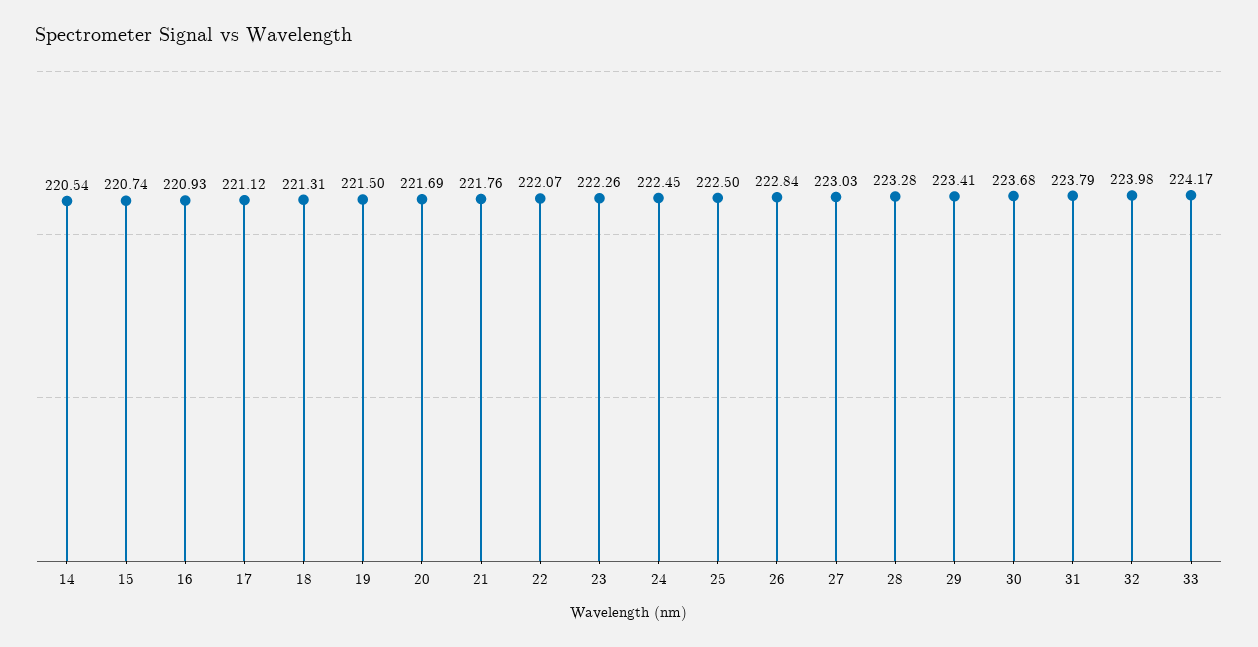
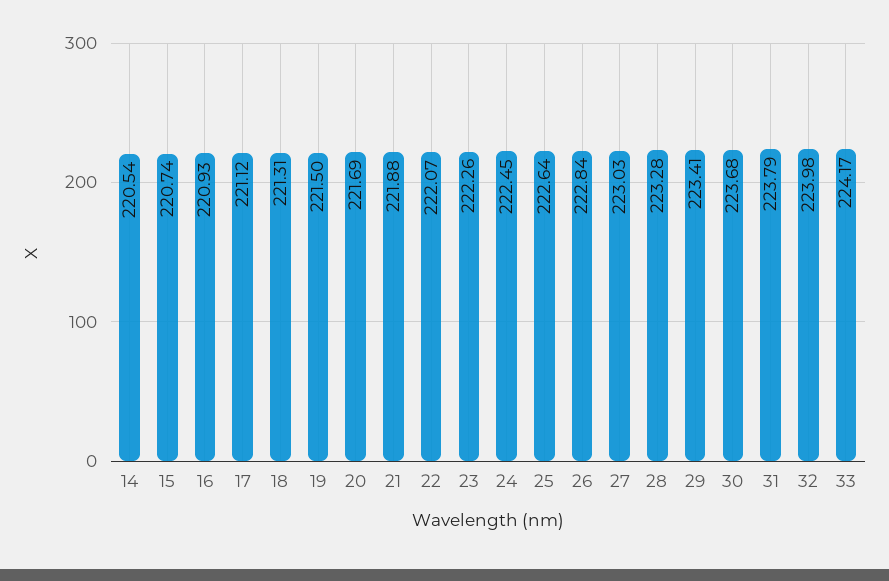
21: 221.76 -> 221.88
25: 222.5 -> 222.64

